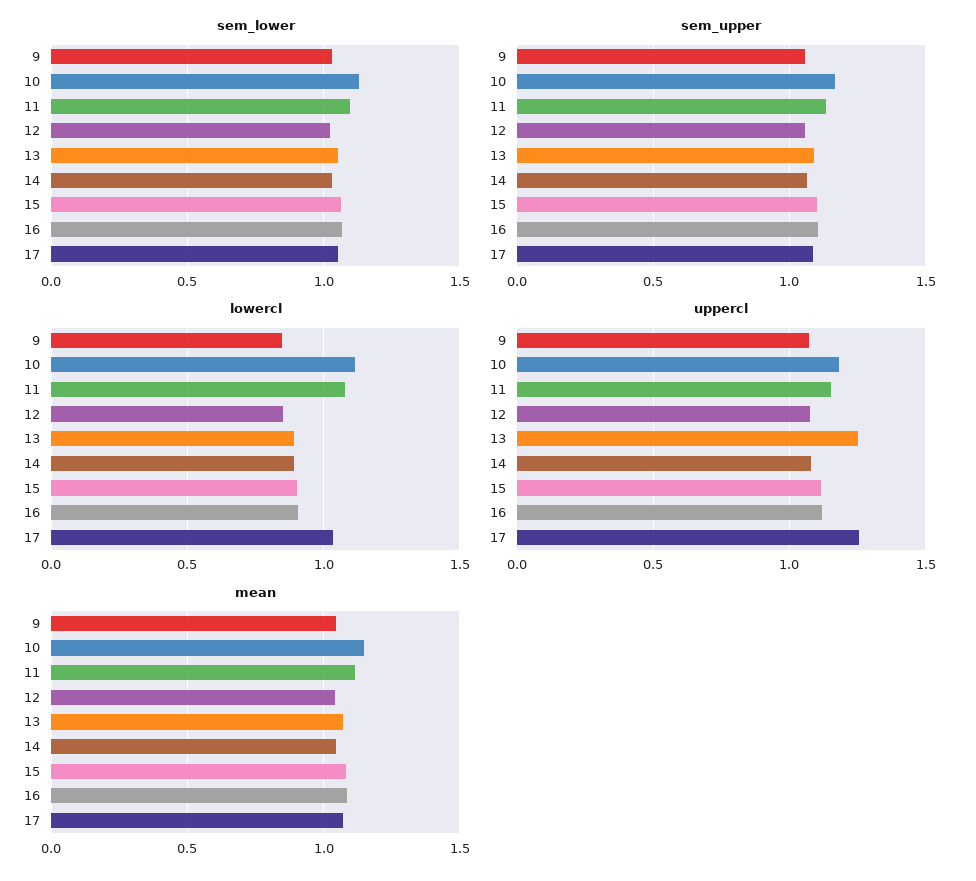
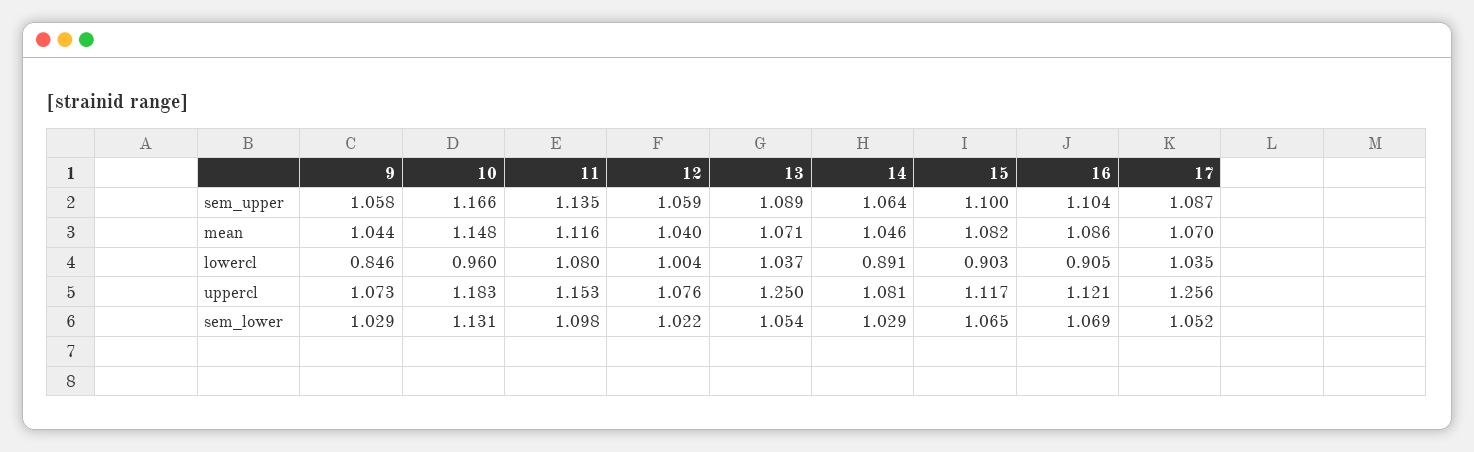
lowercl, 10: 1.1 -> 0.96
lowercl, 12: 0.85 -> 1.004
lowercl, 13: 0.9 -> 1.037

